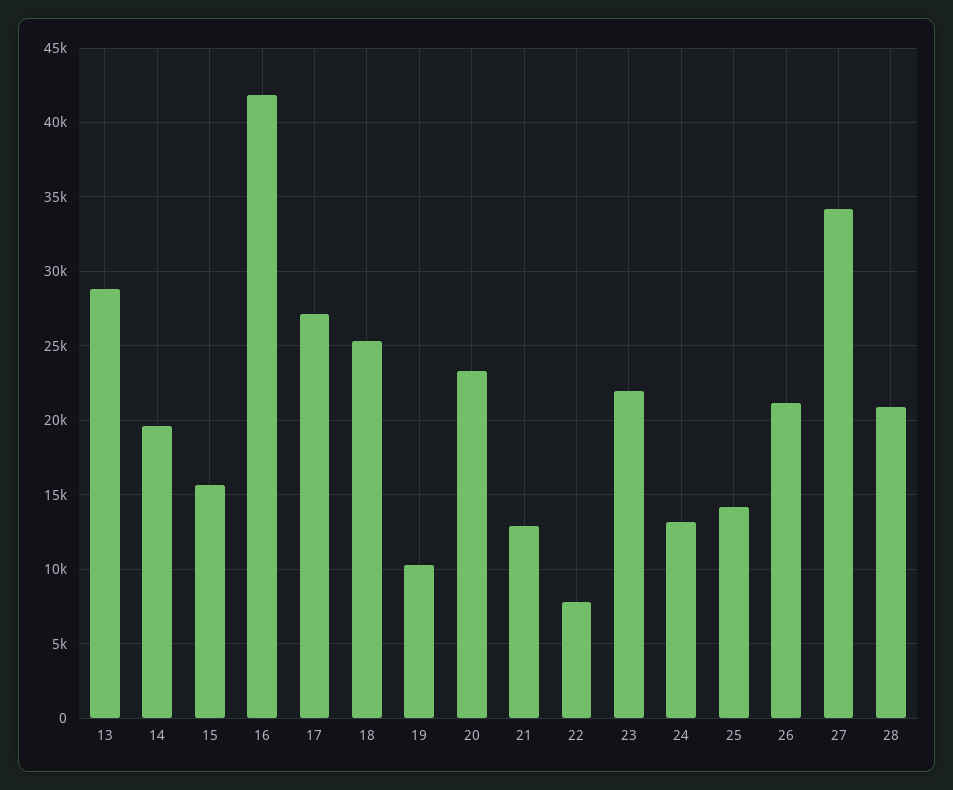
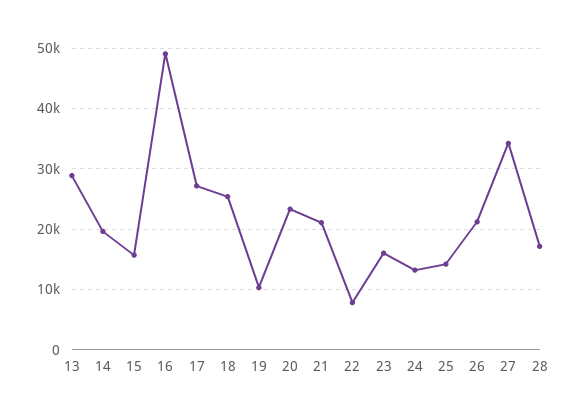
16: 42000 -> 49000
21: 13000 -> 21000
23: 22000 -> 16000
28: 21000 -> 17000

